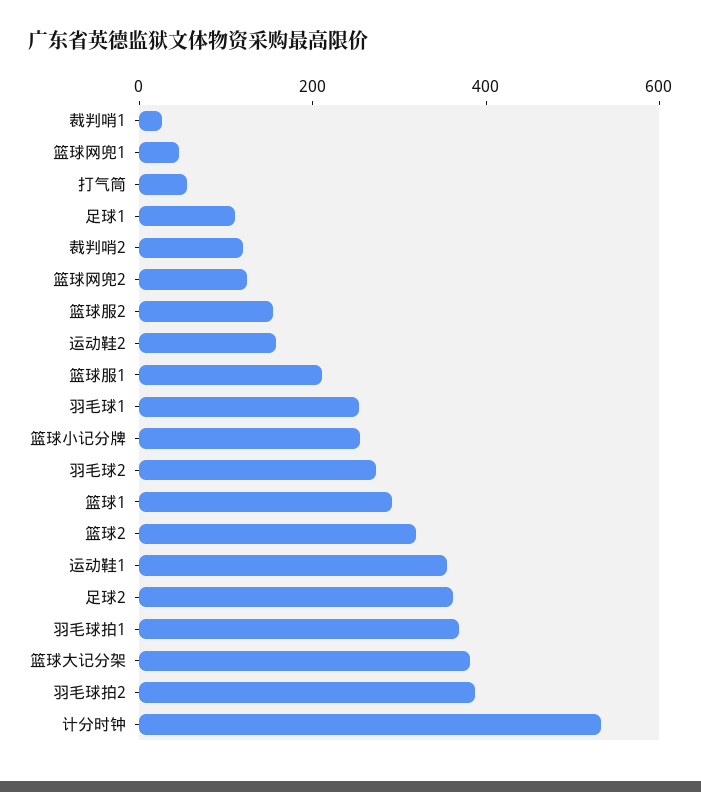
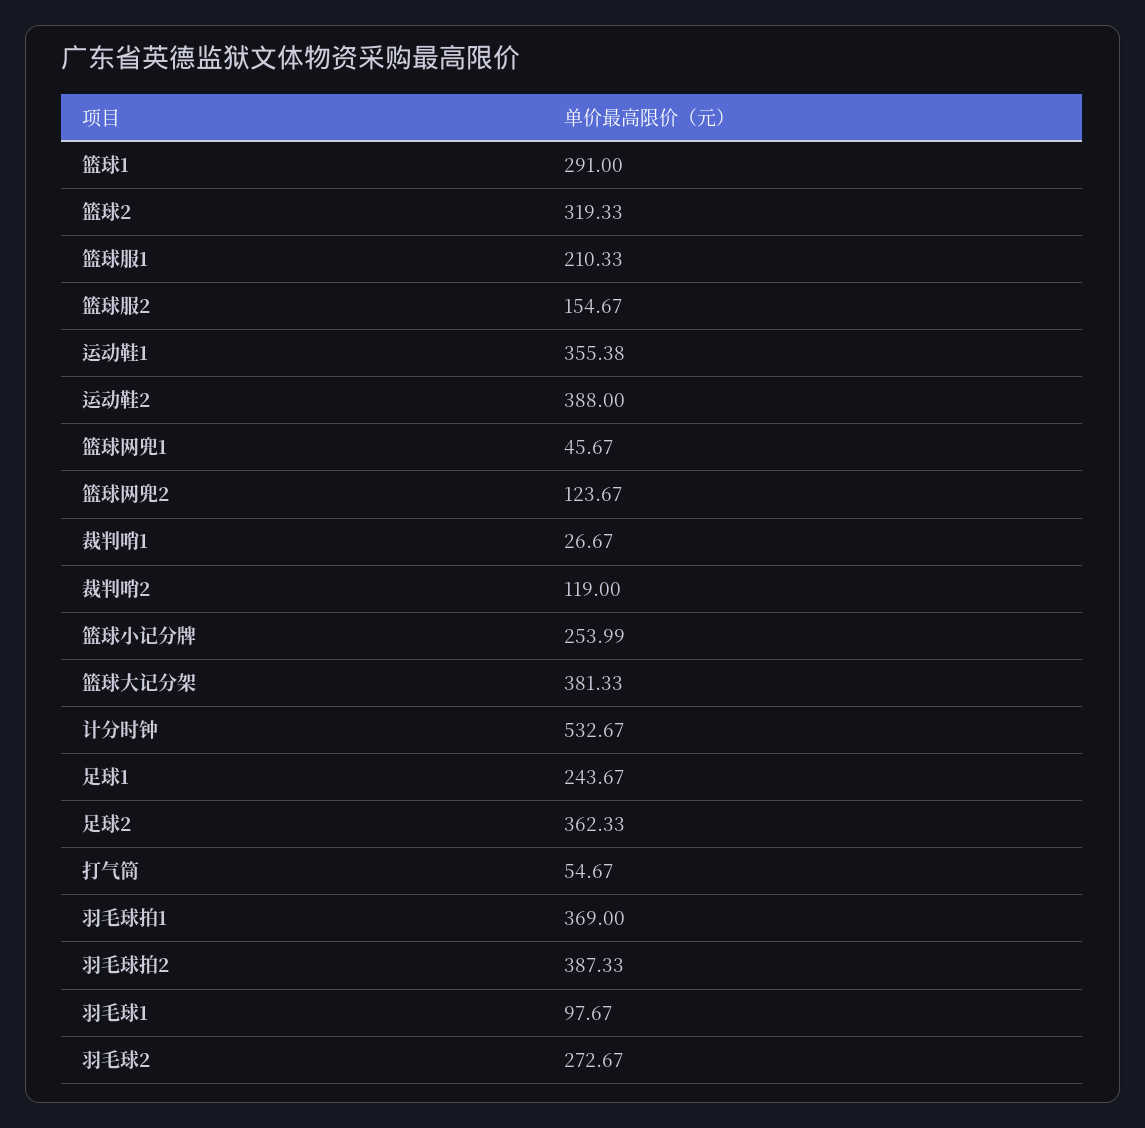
足球1: 100 -> 243.67
运动鞋2: 150 -> 388
羽毛球1: 250 -> 97.67

